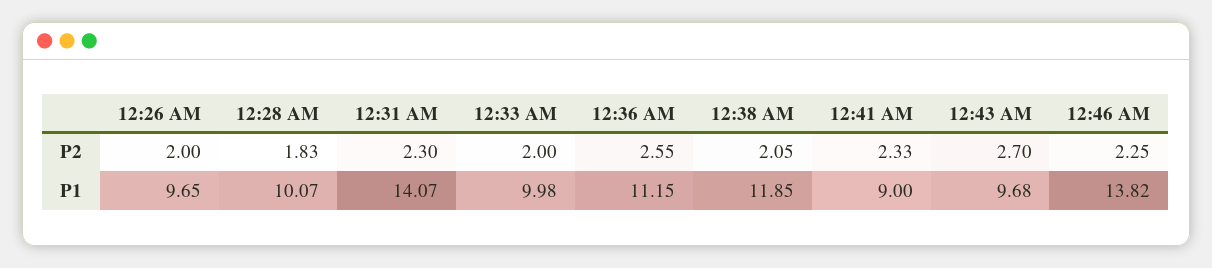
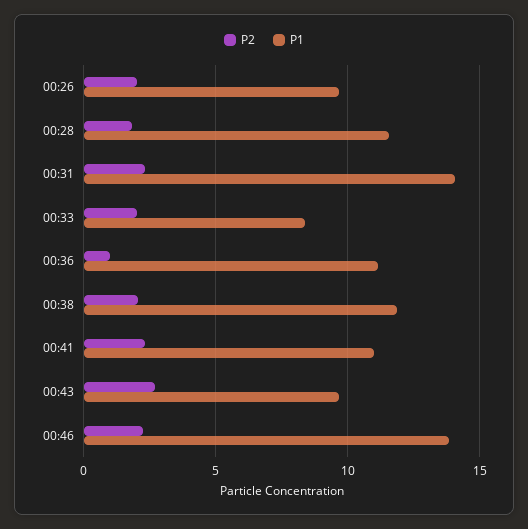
P2, 12:36 AM: 2.55 -> 1
P1, 12:28 AM: 10.07 -> 11.5
P1, 12:33 AM: 9.98 -> 8.5
P1, 12:41 AM: 9 -> 11

